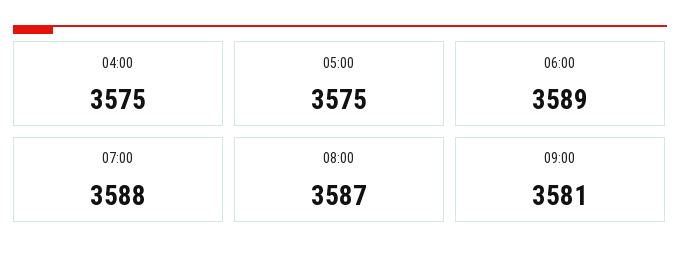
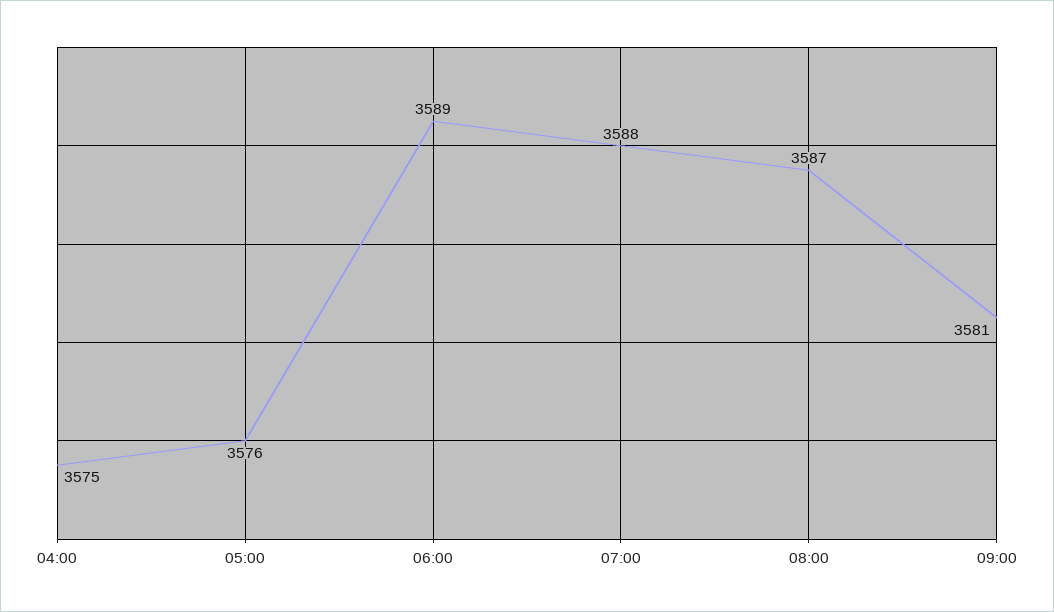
05:00: 3575 -> 3576

